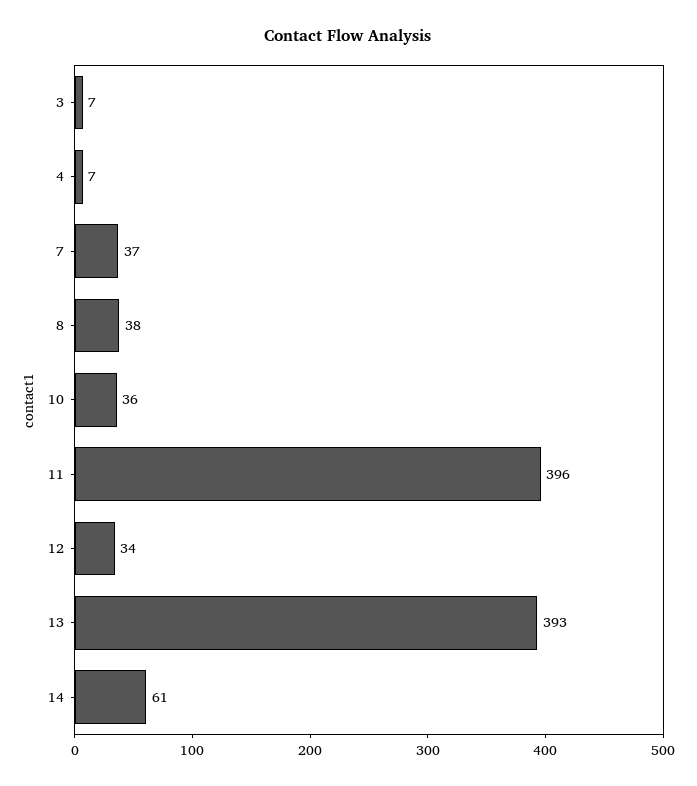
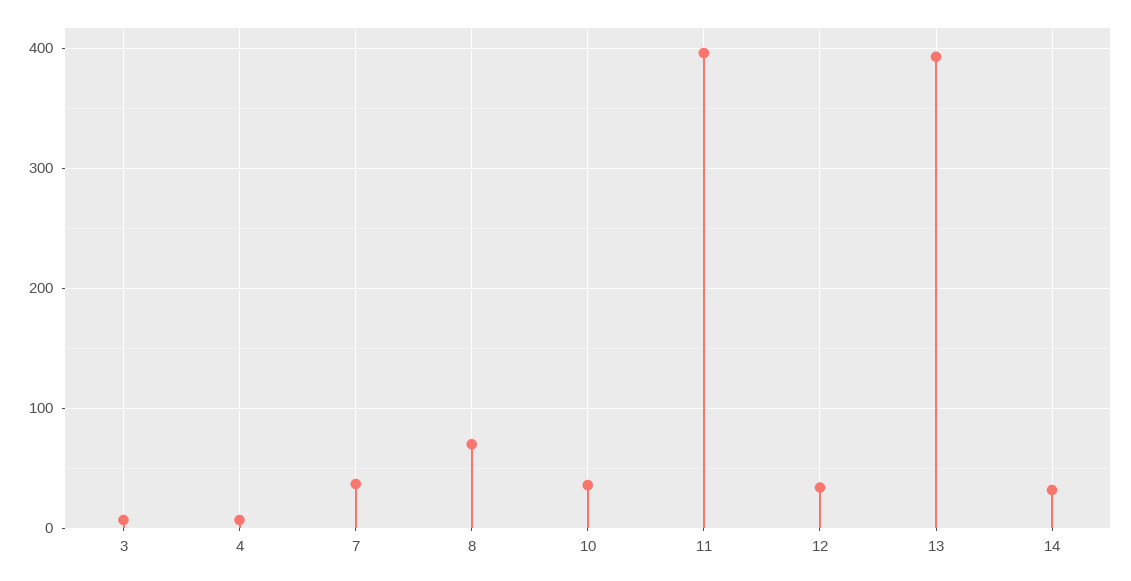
8: 38 -> 70
14: 61 -> 30

